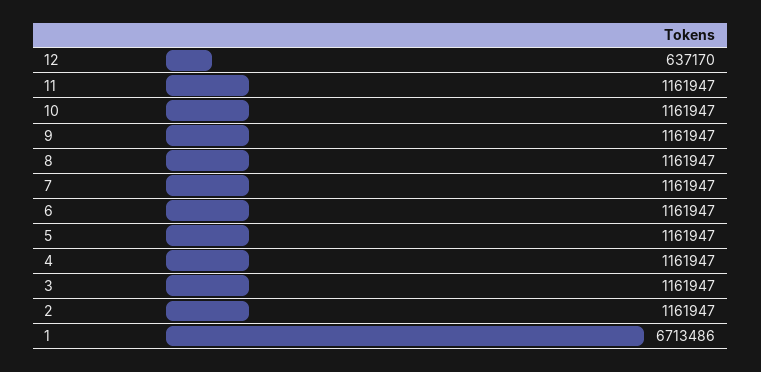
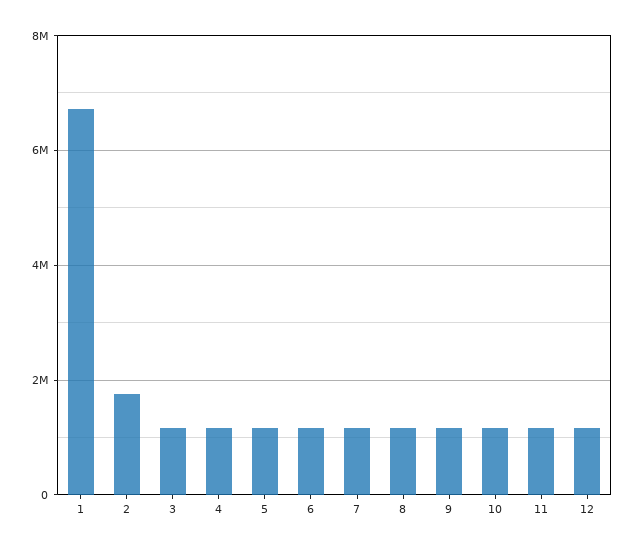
12: 637170 -> 1200000
2: 1161947 -> 1800000

